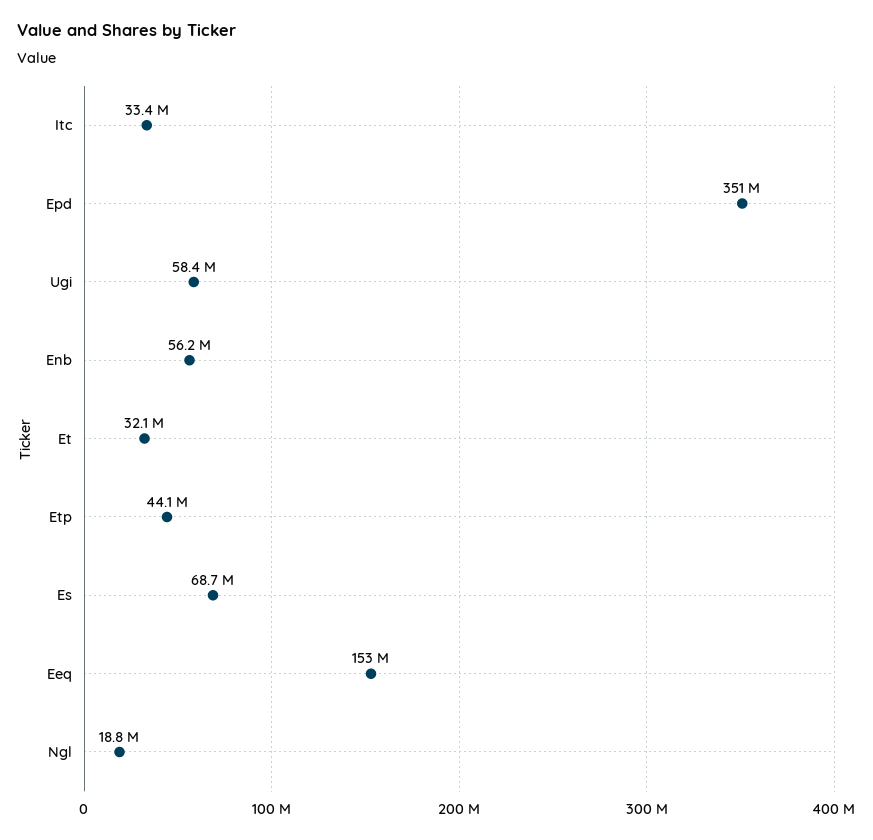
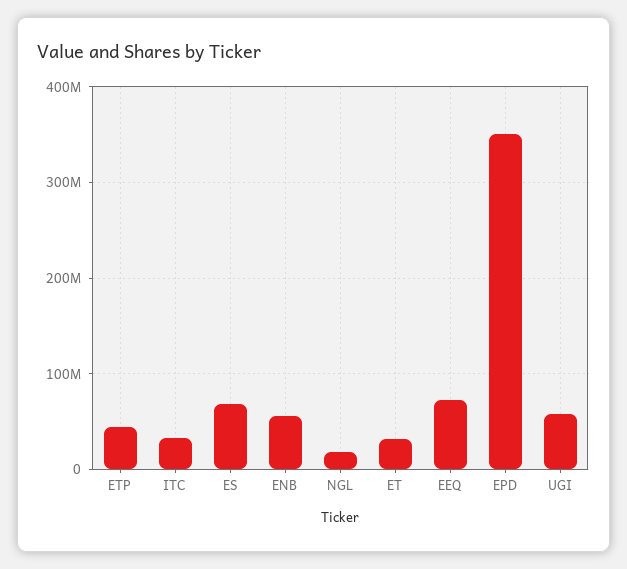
Eeq: 153000000 -> 70000000

